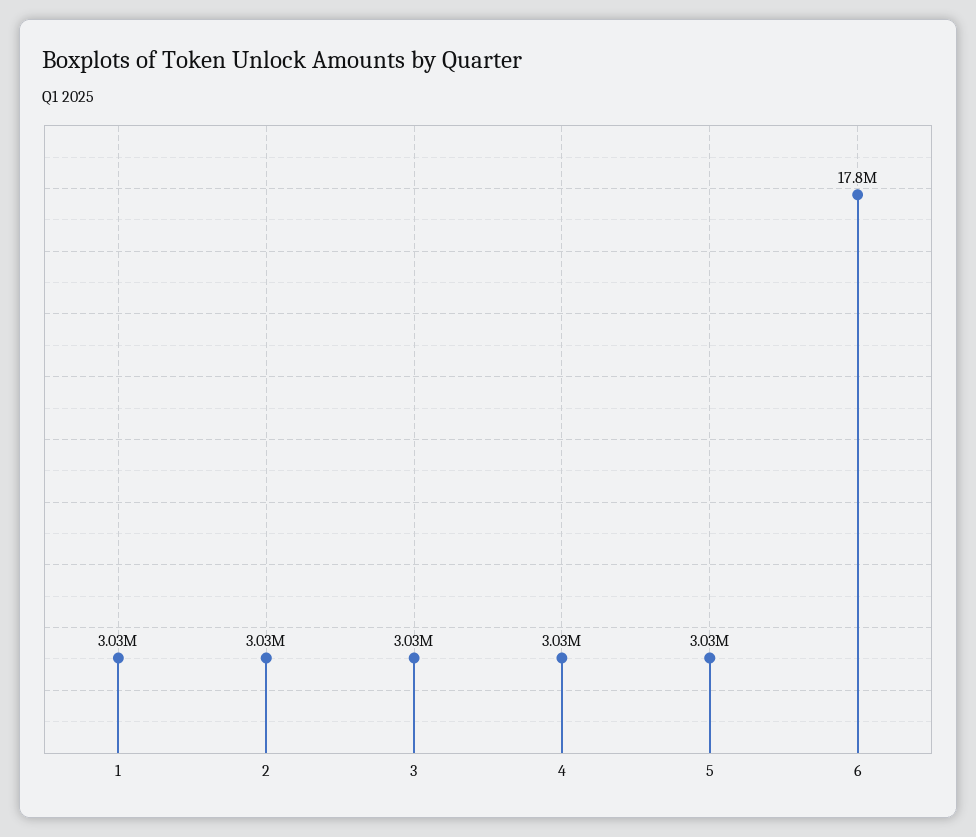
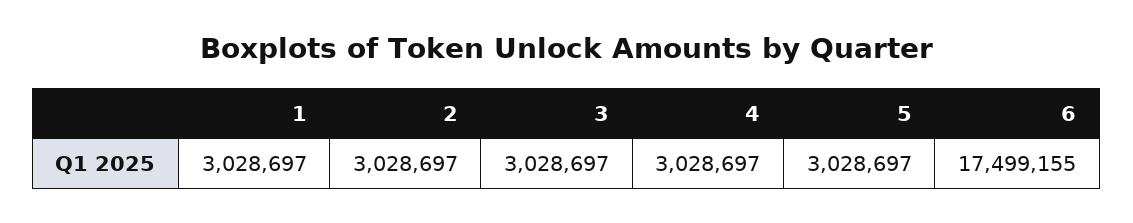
6: 17800000 -> 17499155

